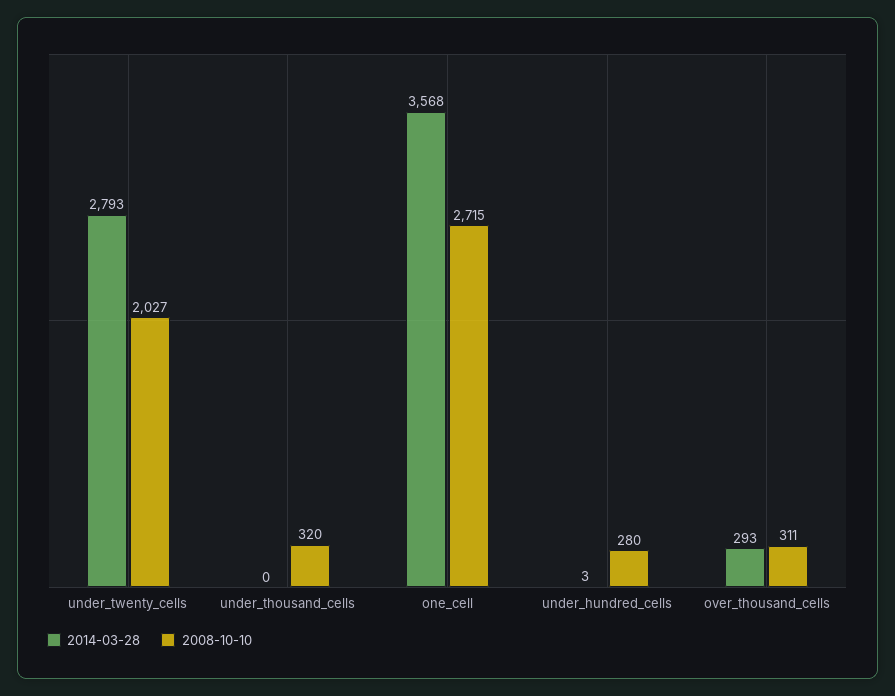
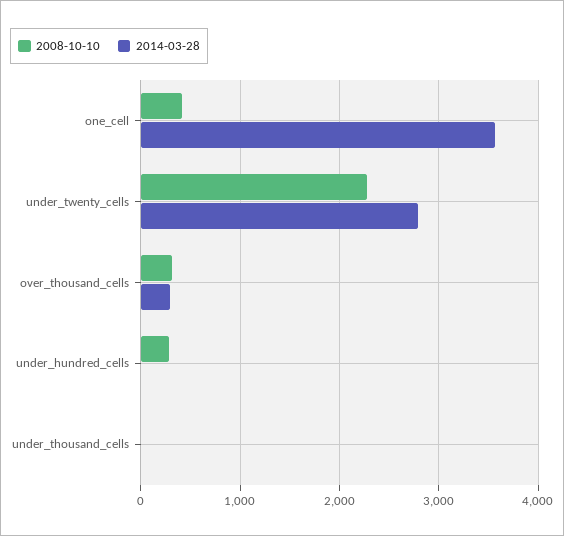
2008-10-10, under_twenty_cells: 2027 -> 2300
2008-10-10, under_thousand_cells: 320 -> 0
2008-10-10, one_cell: 2715 -> 400

